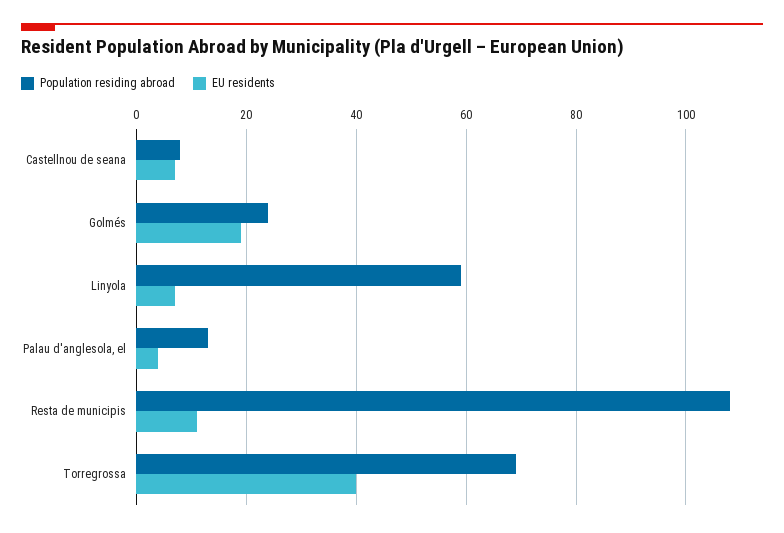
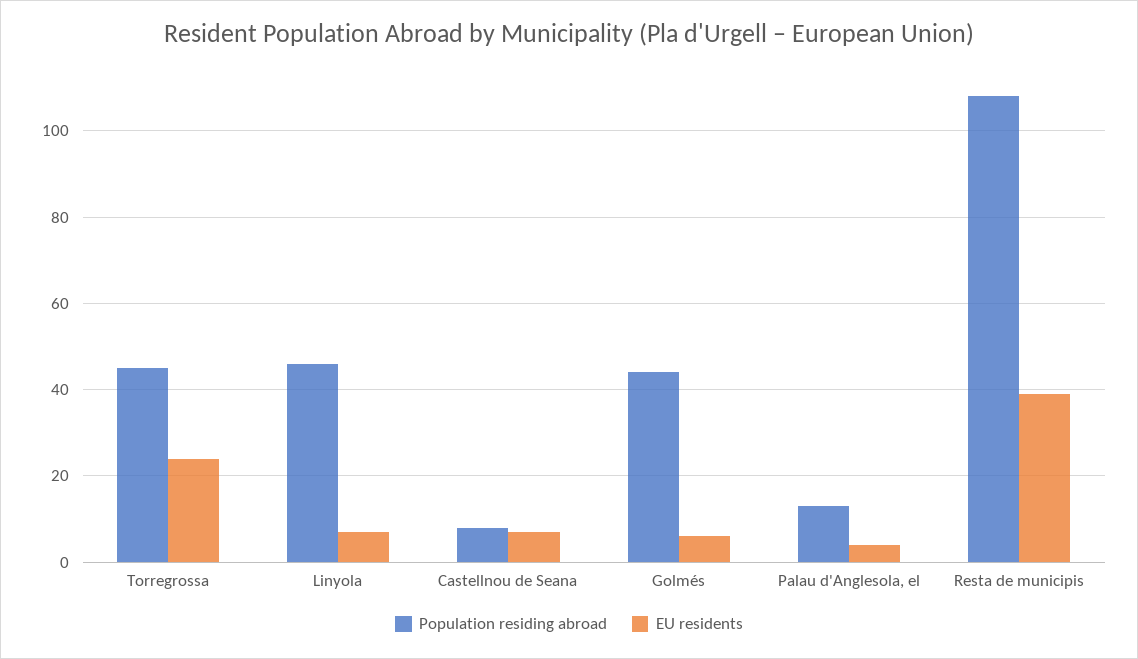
Population residing abroad, Golmés: 25 -> 45
EU residents, Golmés: 20 -> 5
Population residing abroad, Linyola: 60 -> 45
EU residents, Resta de municipis: 10 -> 40
Population residing abroad, Torregrossa: 70 -> 45
EU residents, Torregrossa: 40 -> 25

